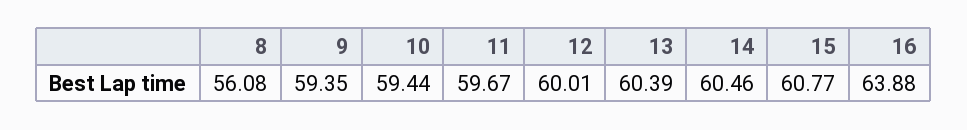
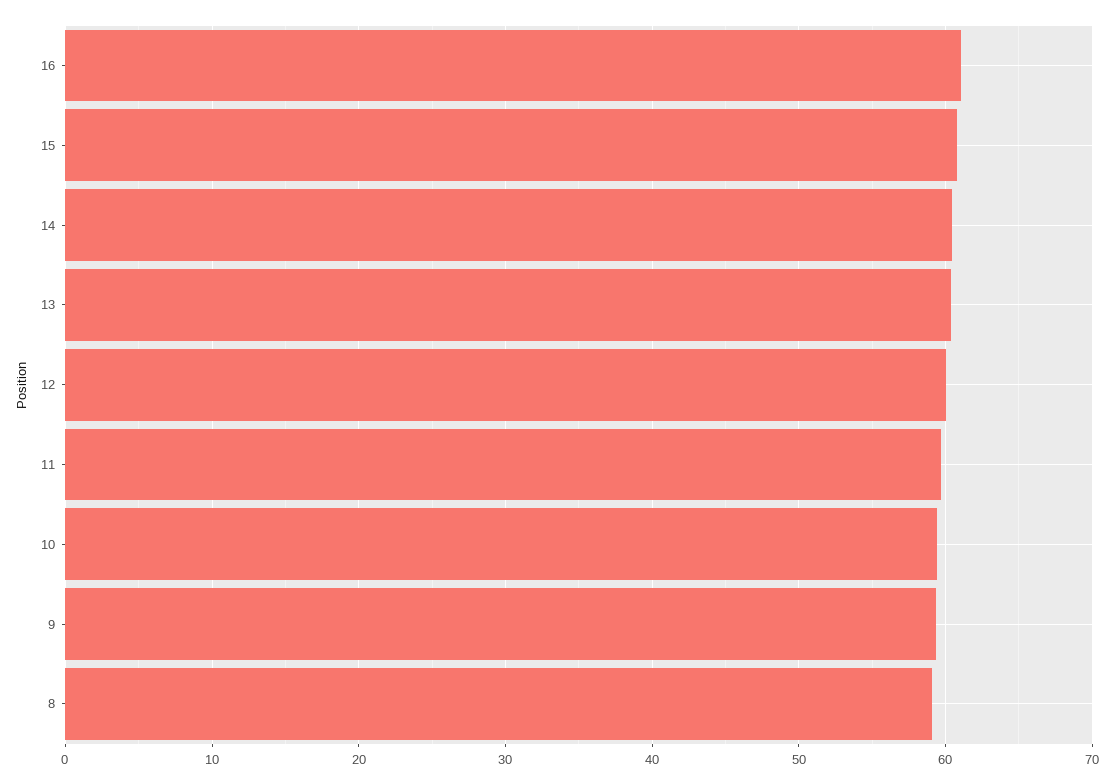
8: 56.08 -> 59
16: 63.88 -> 61

